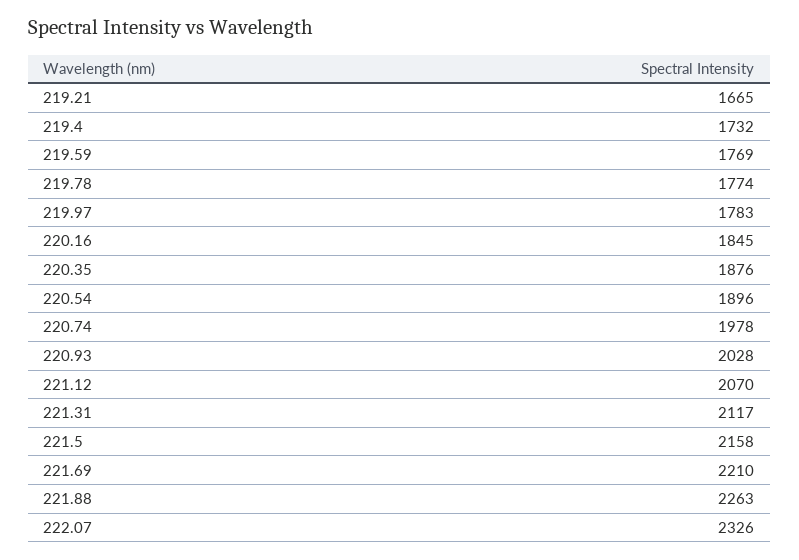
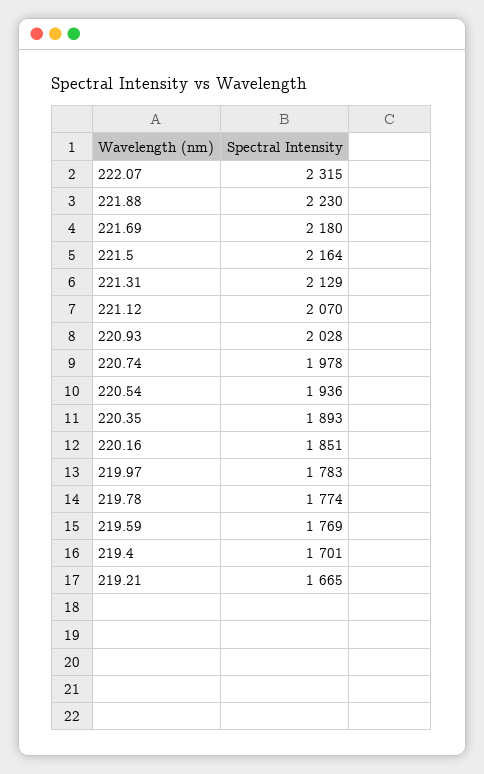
219.4: 1732 -> 1701
220.16: 1845 -> 1851
220.35: 1876 -> 1893
220.54: 1896 -> 1936
221.31: 2117 -> 2129
221.5: 2158 -> 2164
221.69: 2210 -> 2180
221.88: 2263 -> 2230
222.07: 2326 -> 2315

